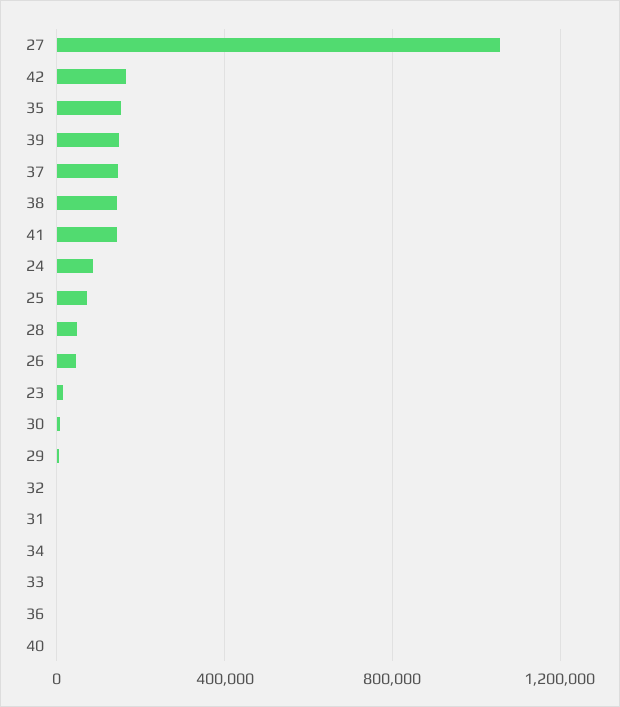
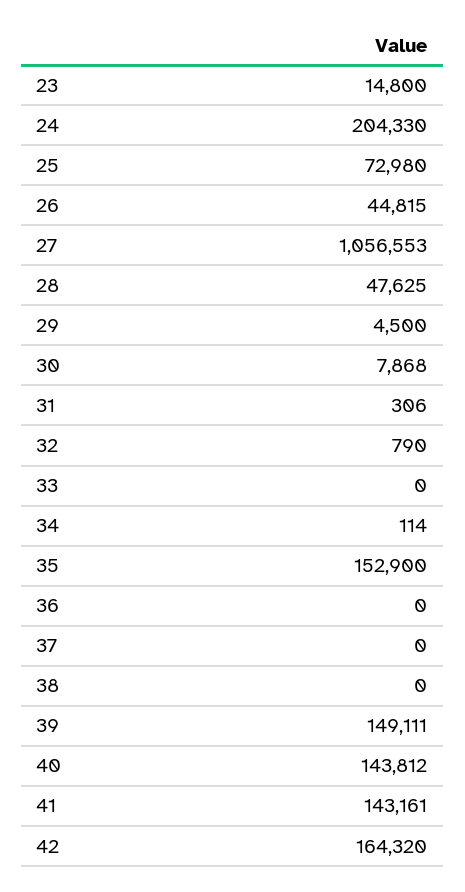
37: 150000 -> 0
38: 150000 -> 0
24: 100000 -> 204330
40: 0 -> 143812

